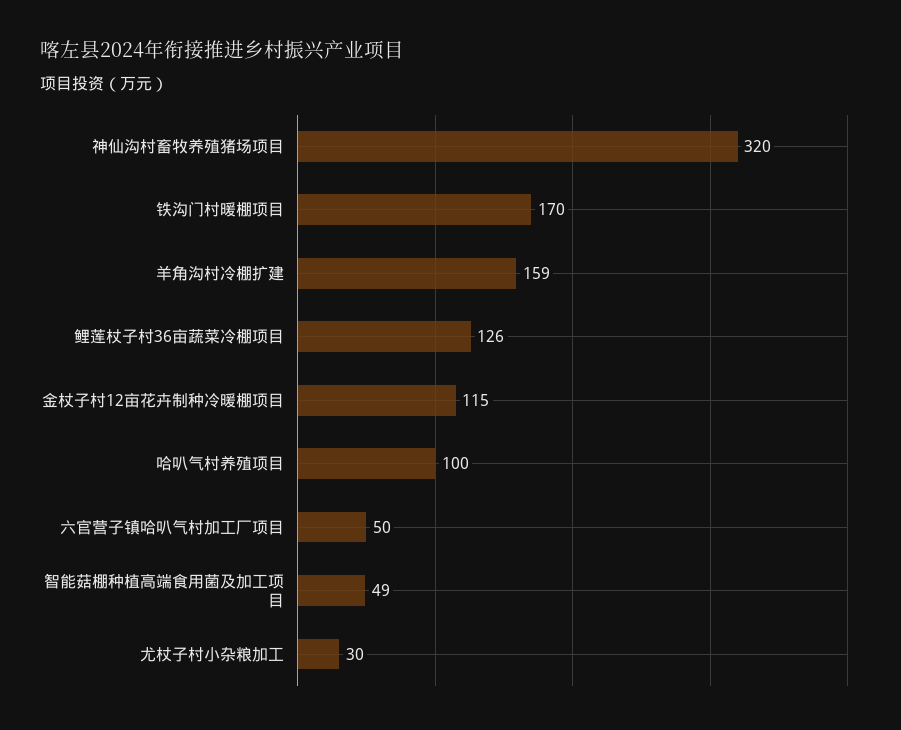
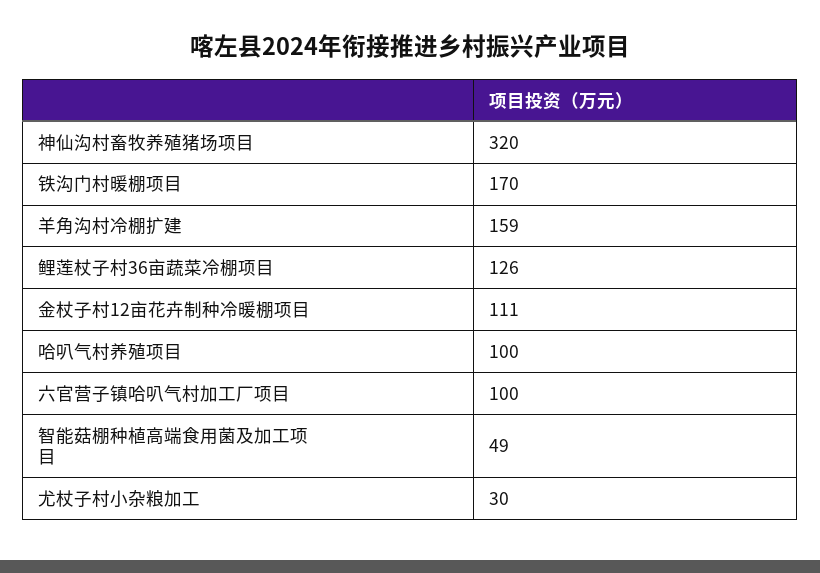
金杖子村12亩花卉制种冷暖棚项目: 115 -> 111
六官营子镇哈叭气村加工厂项目: 50 -> 100

